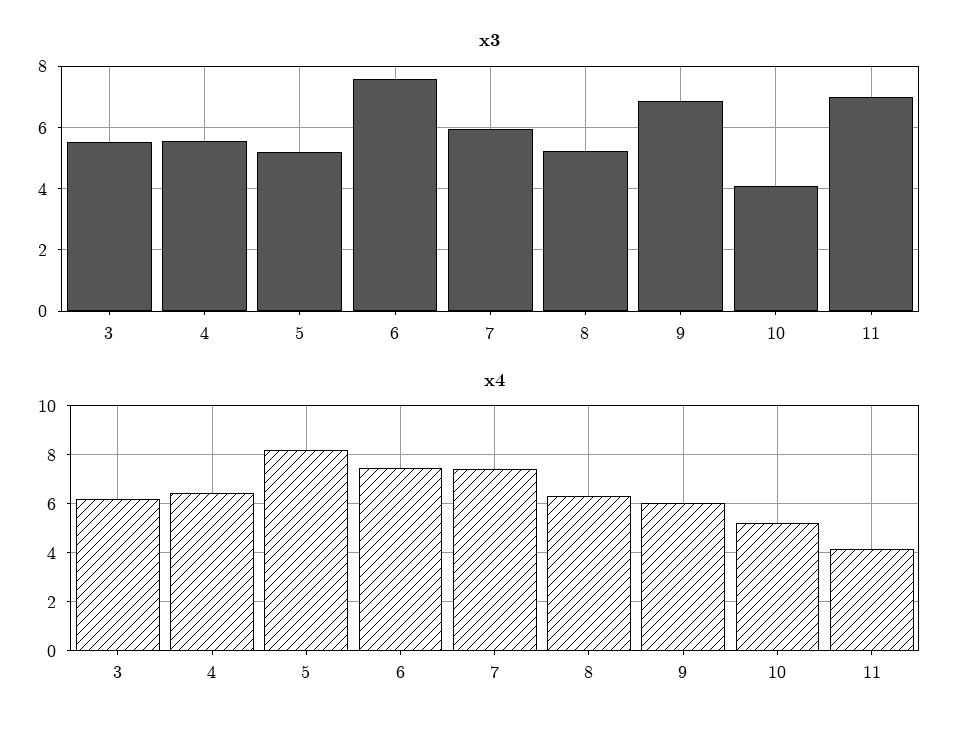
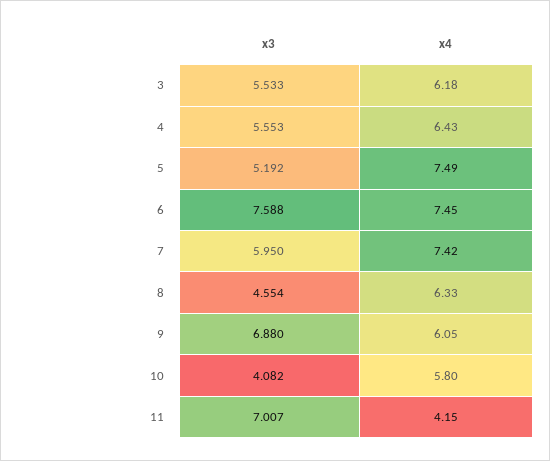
x3, 8: 5.2 -> 4.554
x4, 5: 8.25 -> 7.49
x4, 10: 5.25 -> 5.8

